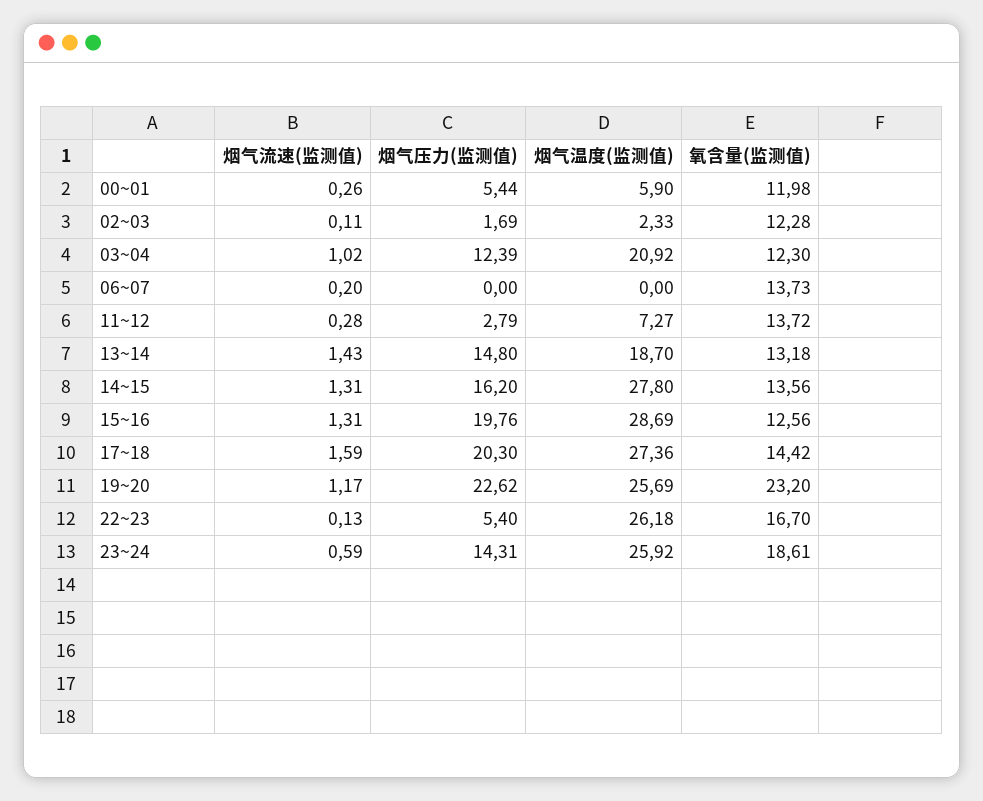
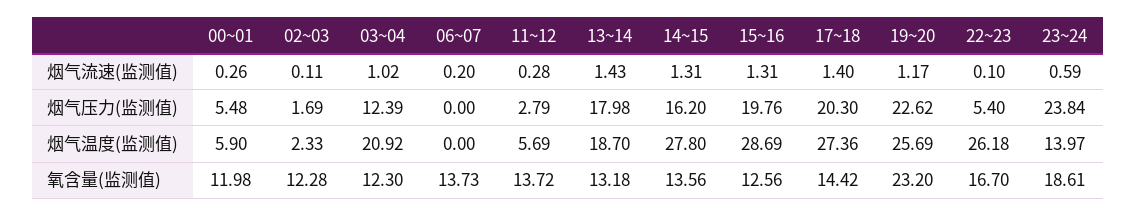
烟气压力(监测值), 00~01: 5.44 -> 5.48
烟气温度(监测值), 11~12: 7.27 -> 5.69
烟气压力(监测值), 13~14: 14.8 -> 17.98
烟气流速(监测值), 17~18: 1.59 -> 1.4
烟气流速(监测值), 22~23: 0.13 -> 0.1
烟气压力(监测值), 23~24: 14.31 -> 23.84
烟气温度(监测值), 23~24: 25.92 -> 13.97

